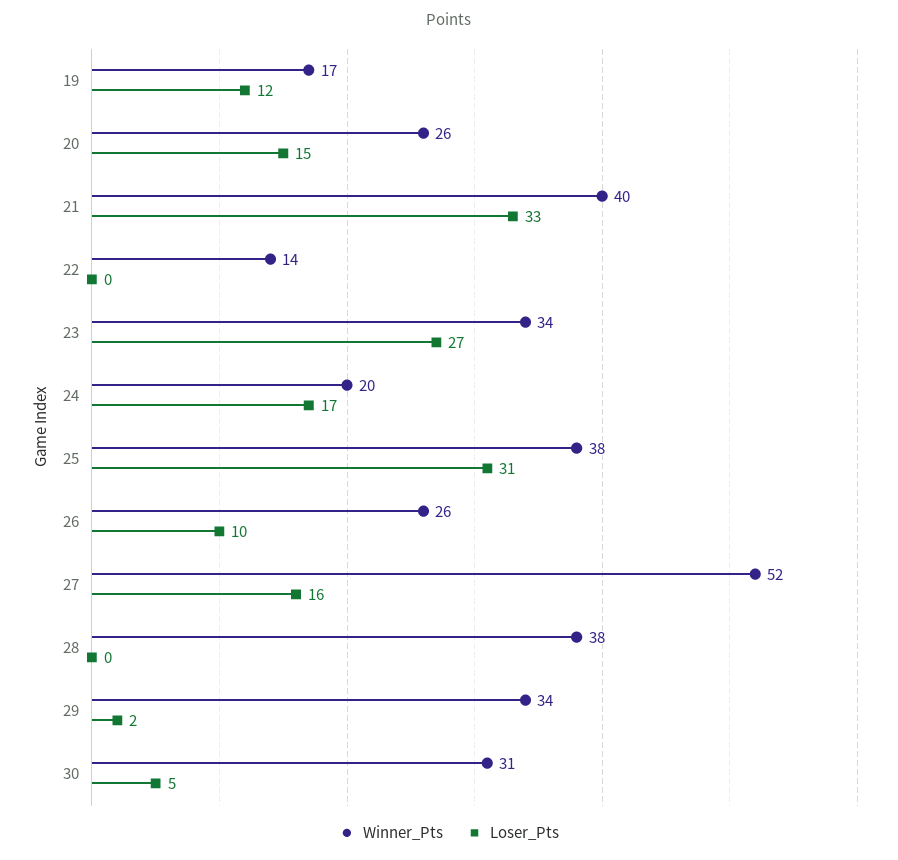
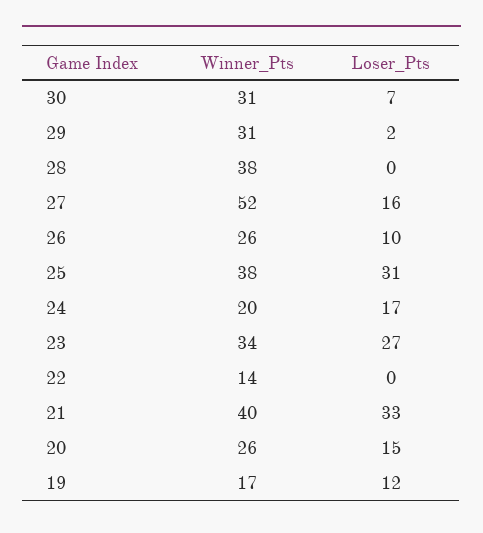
Winner_Pts, 29: 34 -> 31
Loser_Pts, 30: 5 -> 7

